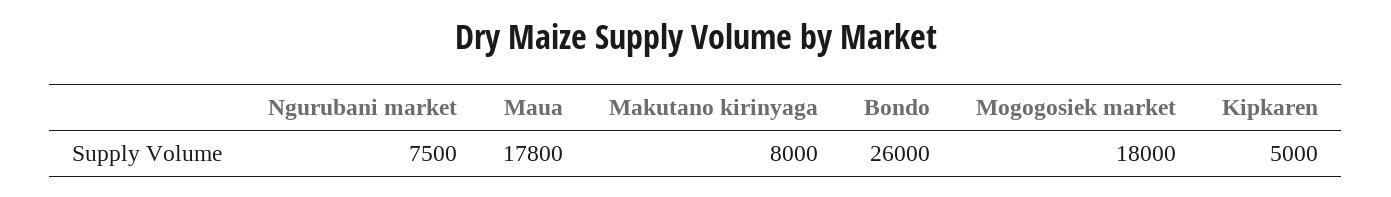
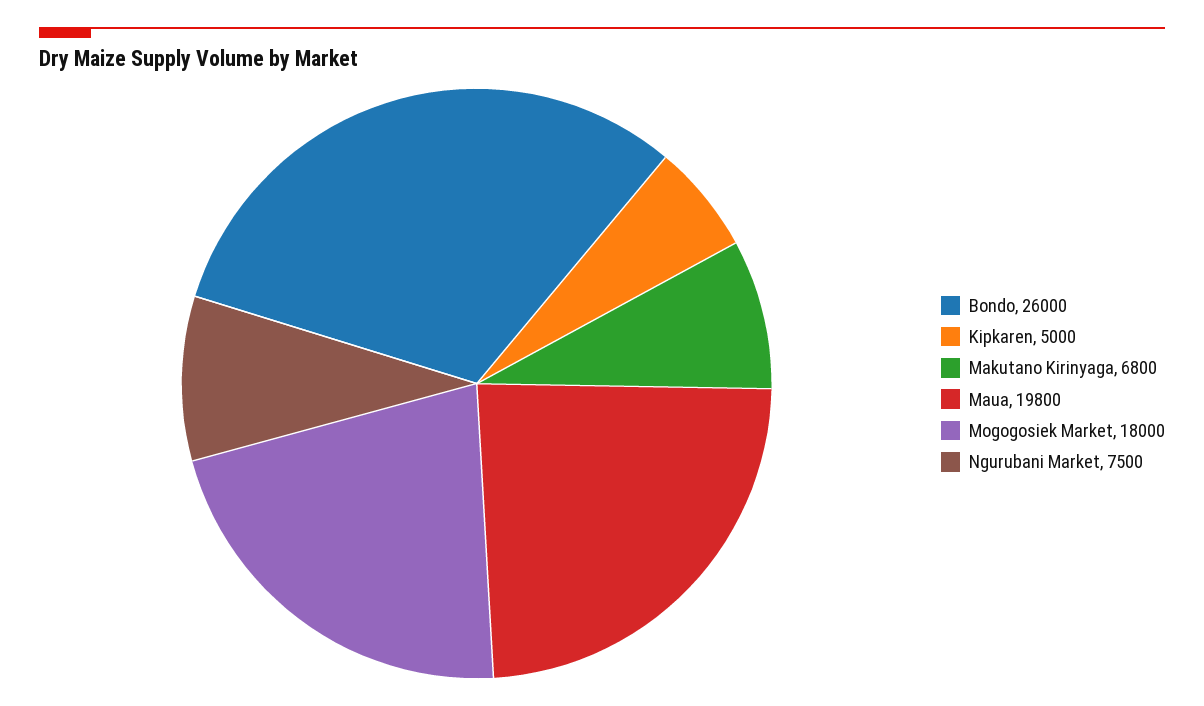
Maua: 17800 -> 19800
Makutano kirinyaga: 8000 -> 6800

